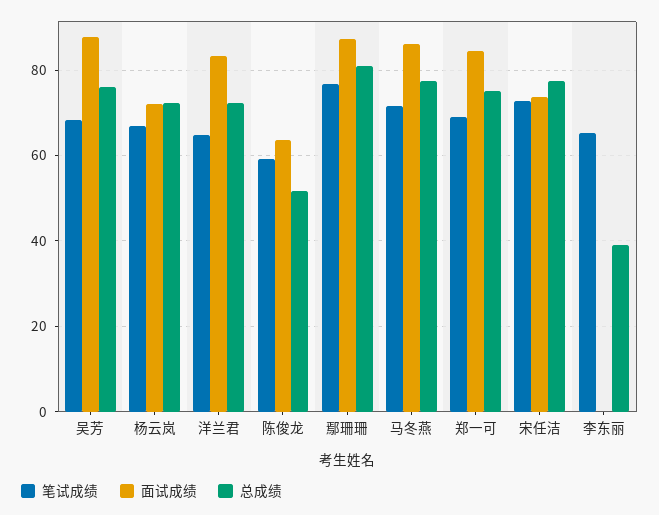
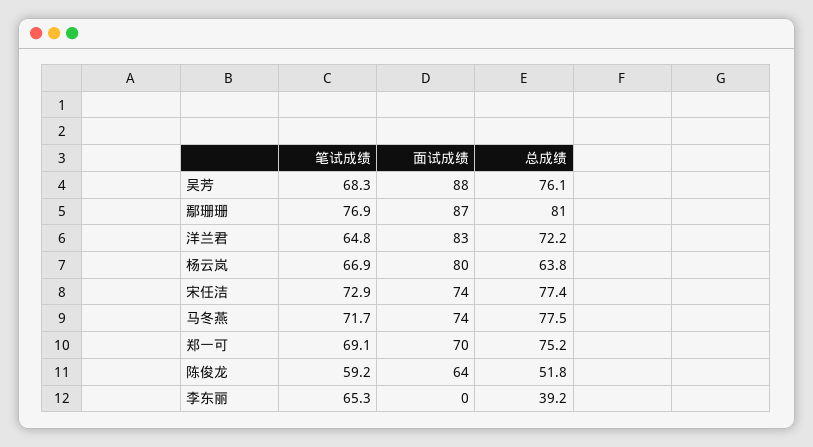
面试成绩, 杨云岚: 72 -> 80
总成绩, 杨云岚: 72 -> 63.8
面试成绩, 马冬燕: 86 -> 74
面试成绩, 郑一可: 84 -> 70

